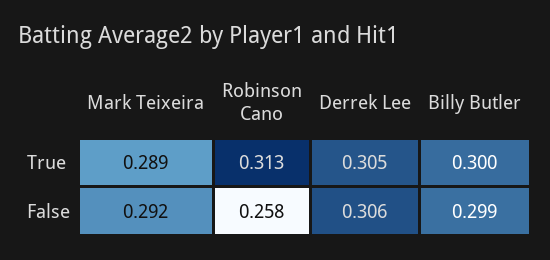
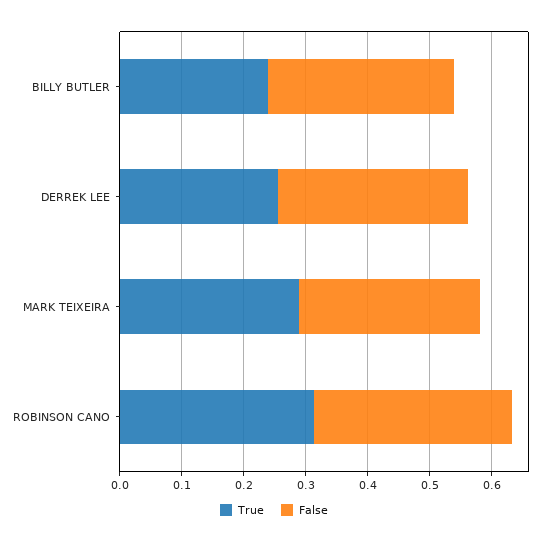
True, Derrek Lee: 0.305 -> 0.26
True, Billy Butler: 0.3 -> 0.24
False, Robinson Cano: 0.258 -> 0.32

